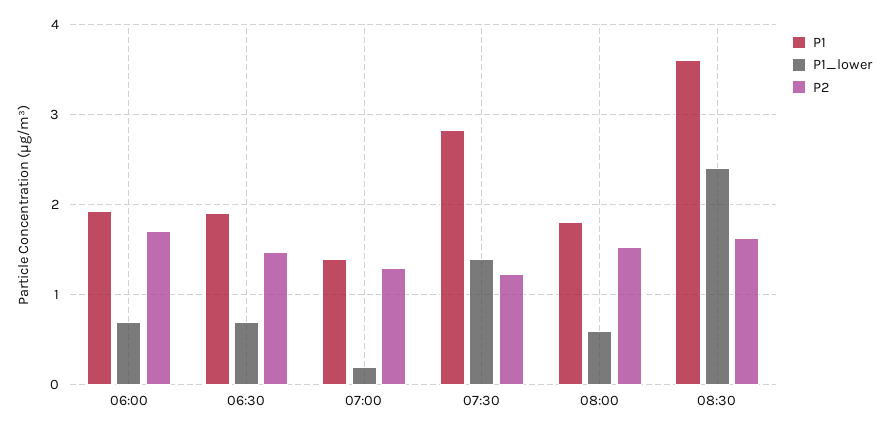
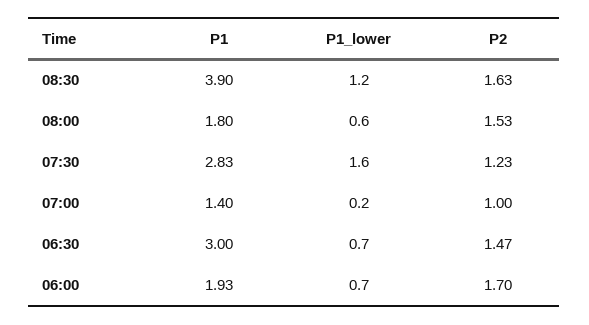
P1, 06:30: 1.9 -> 3
P2, 07:00: 1.3 -> 1
P1_lower, 07:30: 1.4 -> 1.6
P1, 08:30: 3.6 -> 3.9
P1_lower, 08:30: 2.4 -> 1.2

